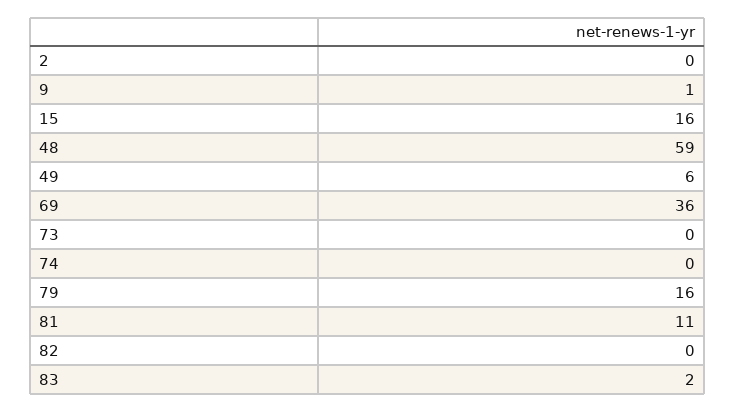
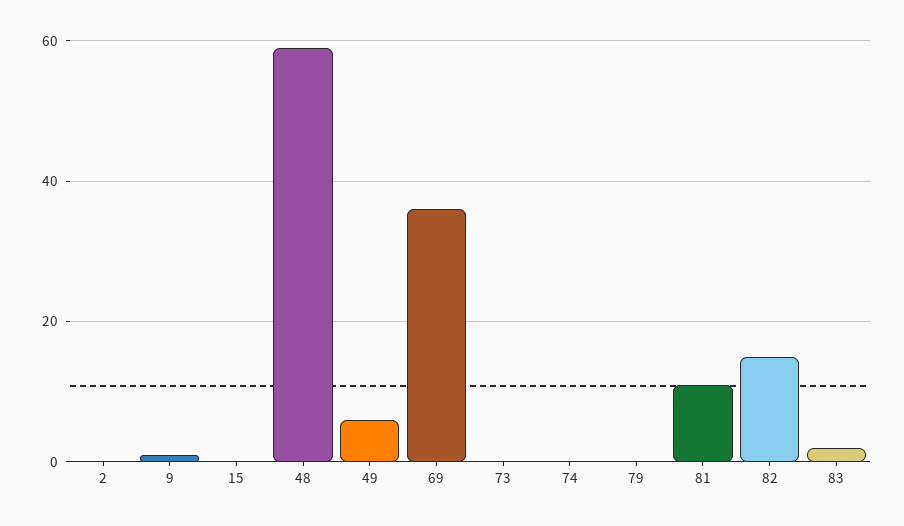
15: 16 -> 0
79: 16 -> 0
82: 0 -> 15

